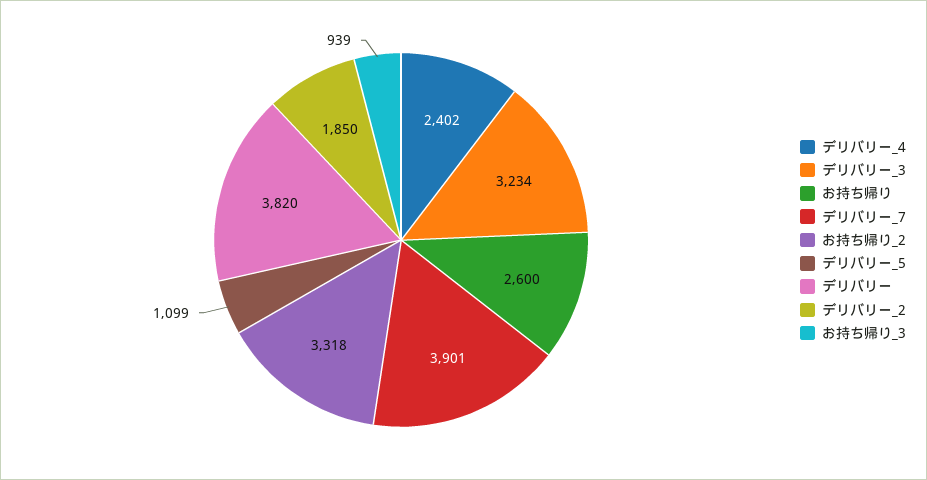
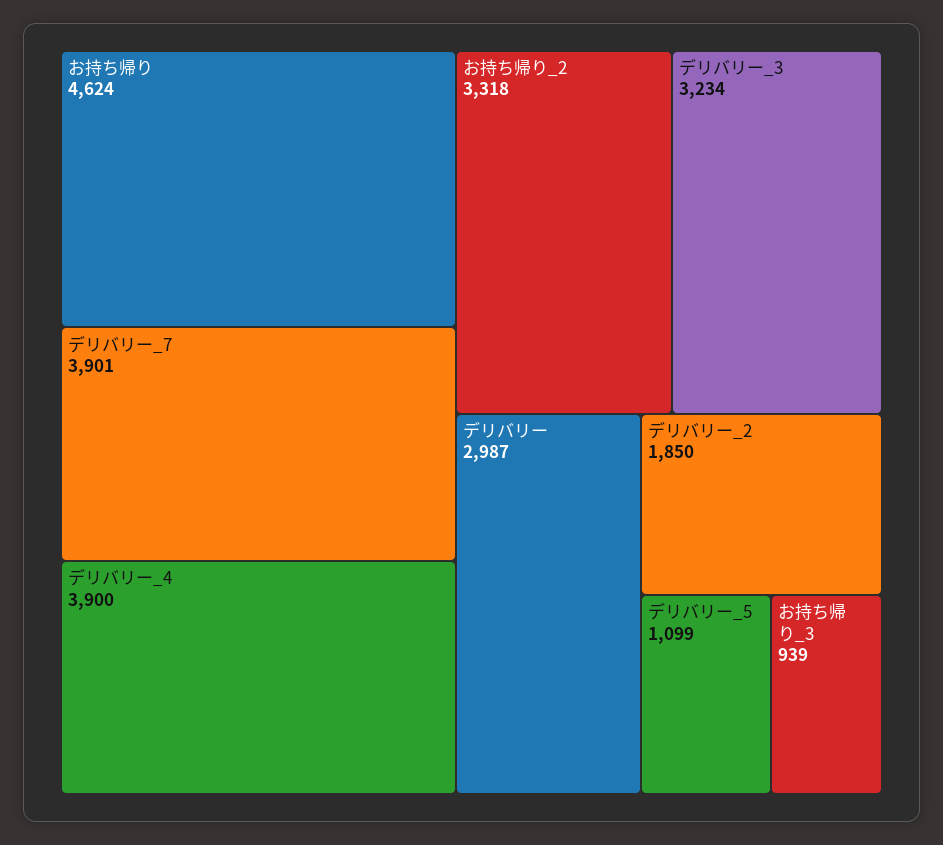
デリバリー_4: 2402 -> 3900
お持ち帰り: 2600 -> 4624
デリバリー: 3820 -> 2987

